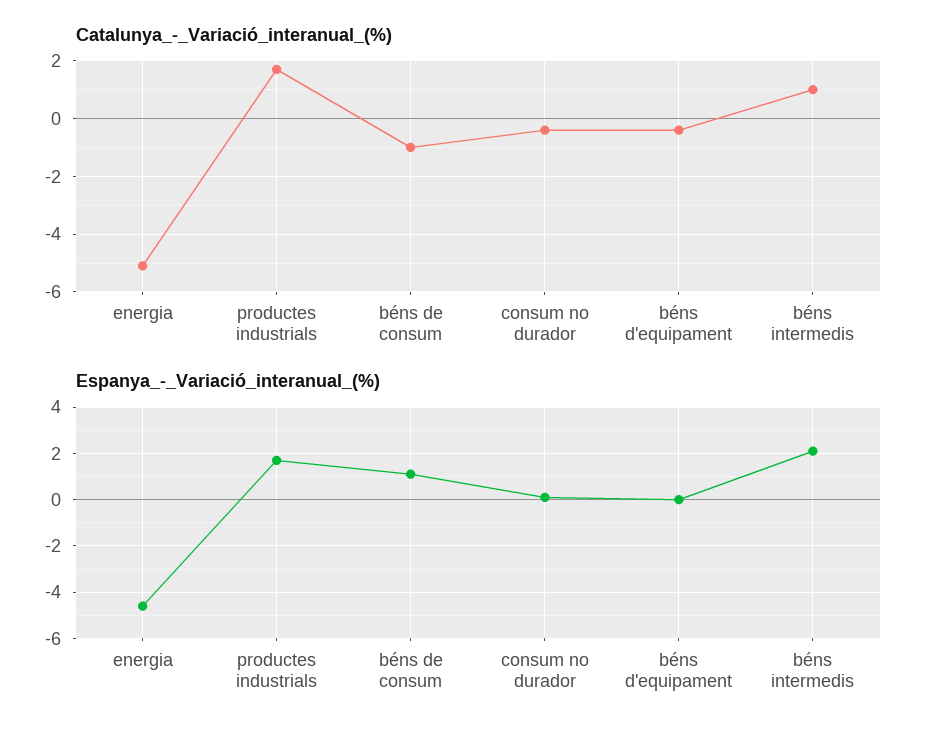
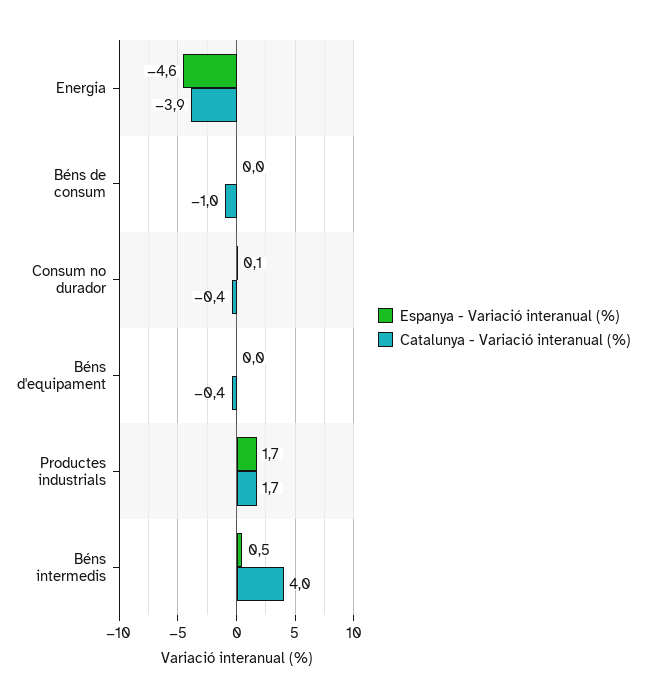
Catalunya_-_Variació_interanual_(%), energia: -5 -> -3.9
Catalunya_-_Variació_interanual_(%), béns intermedis: 1 -> 4
Espanya_-_Variació_interanual_(%), béns de consum: 1 -> 0
Espanya_-_Variació_interanual_(%), béns intermedis: 2 -> 0.5

